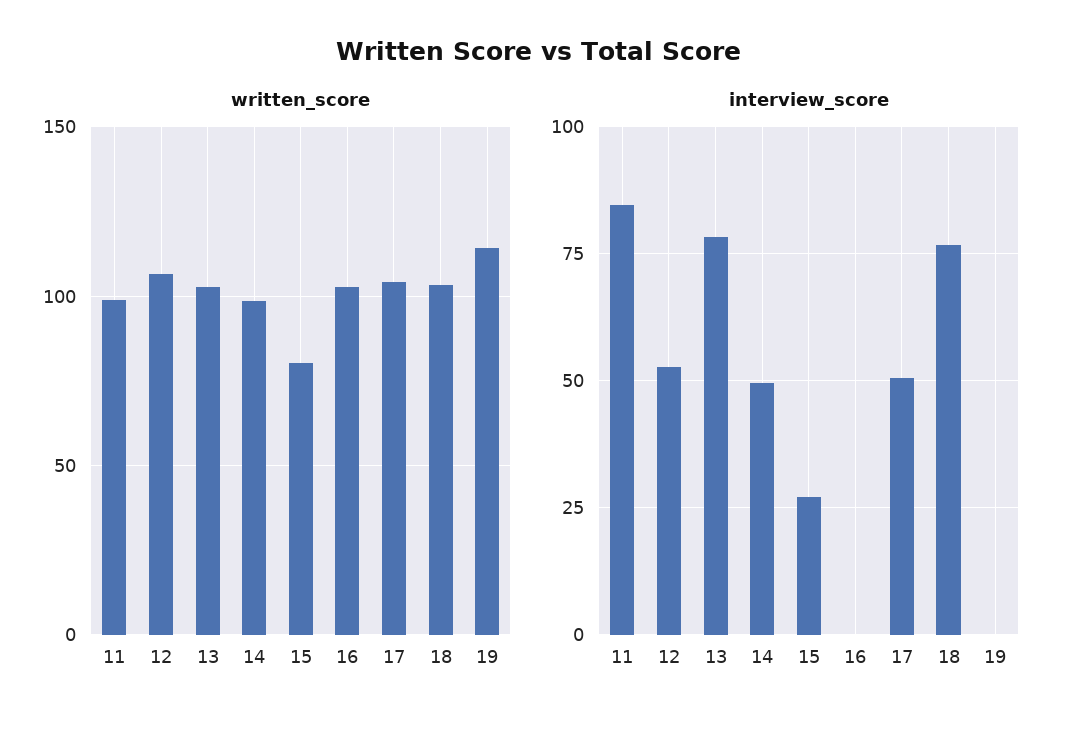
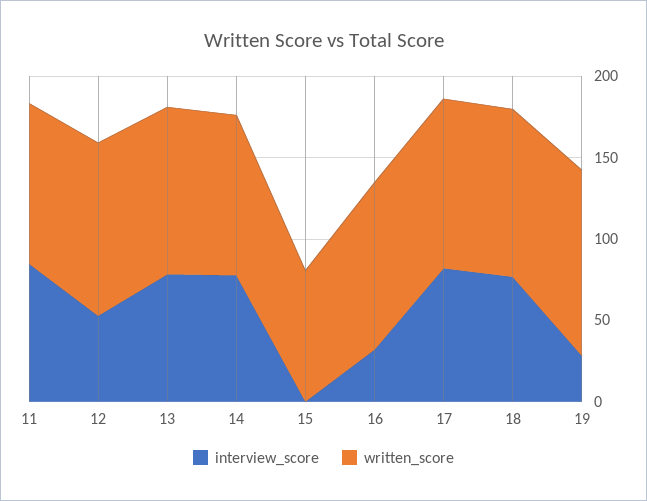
interview_score, 14: 50 -> 80
interview_score, 15: 27.5 -> 0
interview_score, 16: 0 -> 30
interview_score, 17: 50 -> 80
interview_score, 19: 0 -> 30

